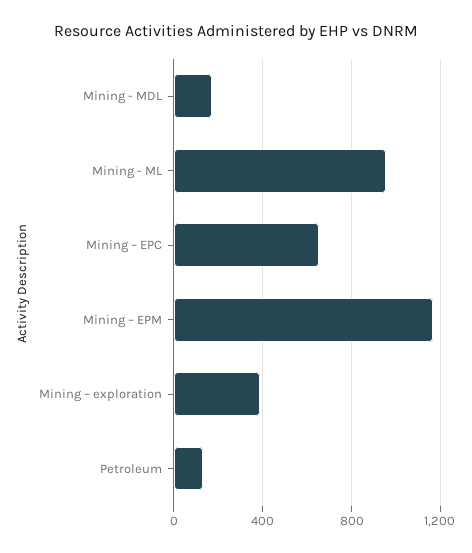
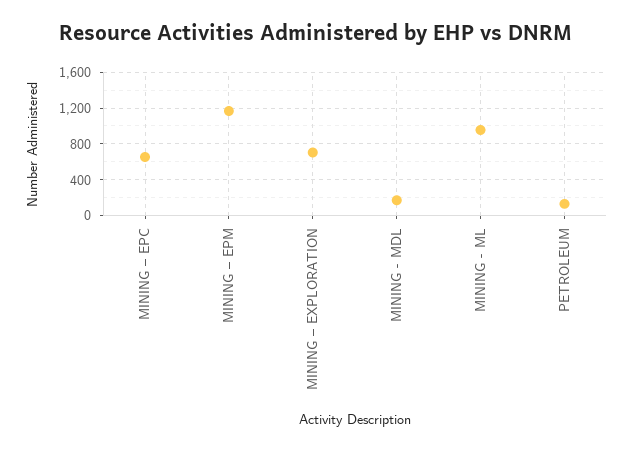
Mining – exploration: 400 -> 700

